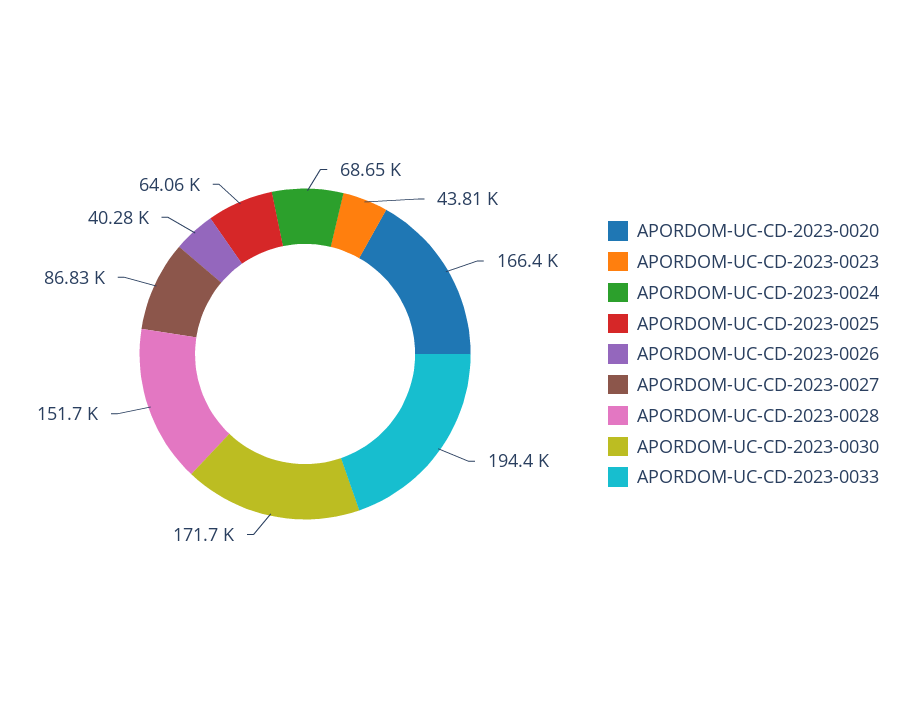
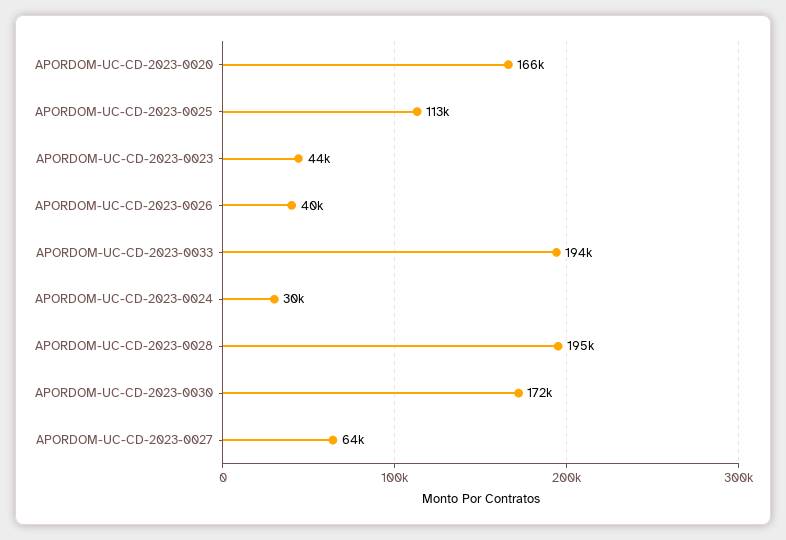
APORDOM-UC-CD-2023-0024: 68650 -> 30000
APORDOM-UC-CD-2023-0025: 64060 -> 113000
APORDOM-UC-CD-2023-0027: 86830 -> 64000
APORDOM-UC-CD-2023-0028: 151700 -> 195000

